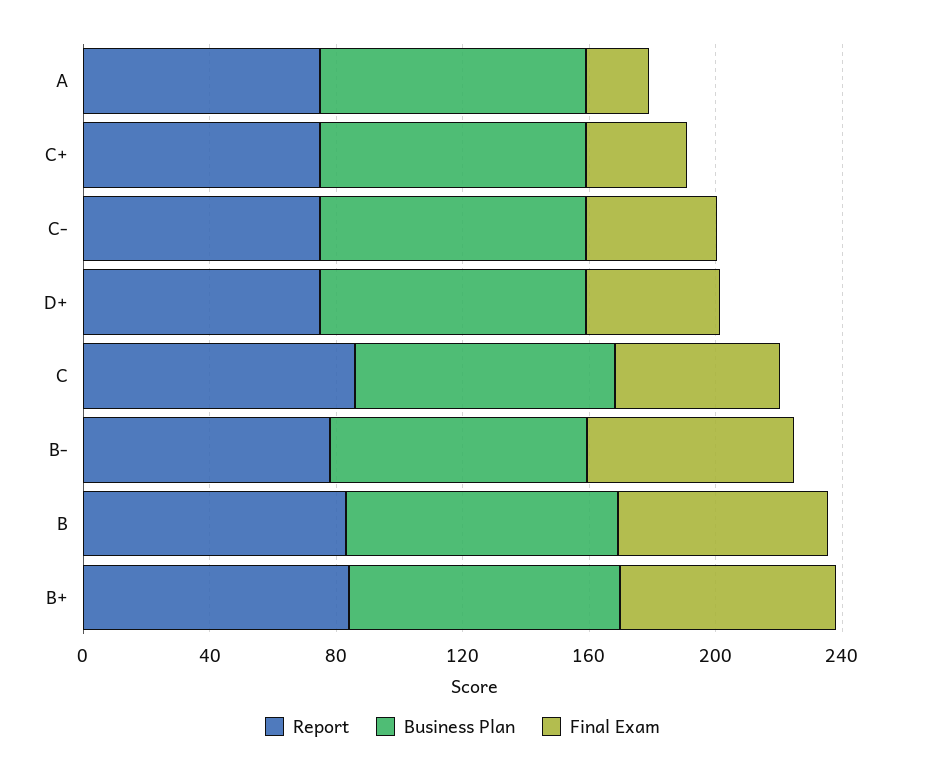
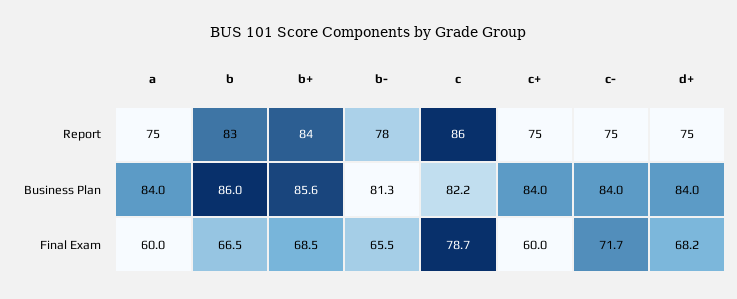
Final Exam, A: 20 -> 60
Final Exam, C+: 30 -> 60
Final Exam, C-: 40 -> 71.7
Final Exam, D+: 40 -> 68.2
Final Exam, C: 50 -> 78.7

